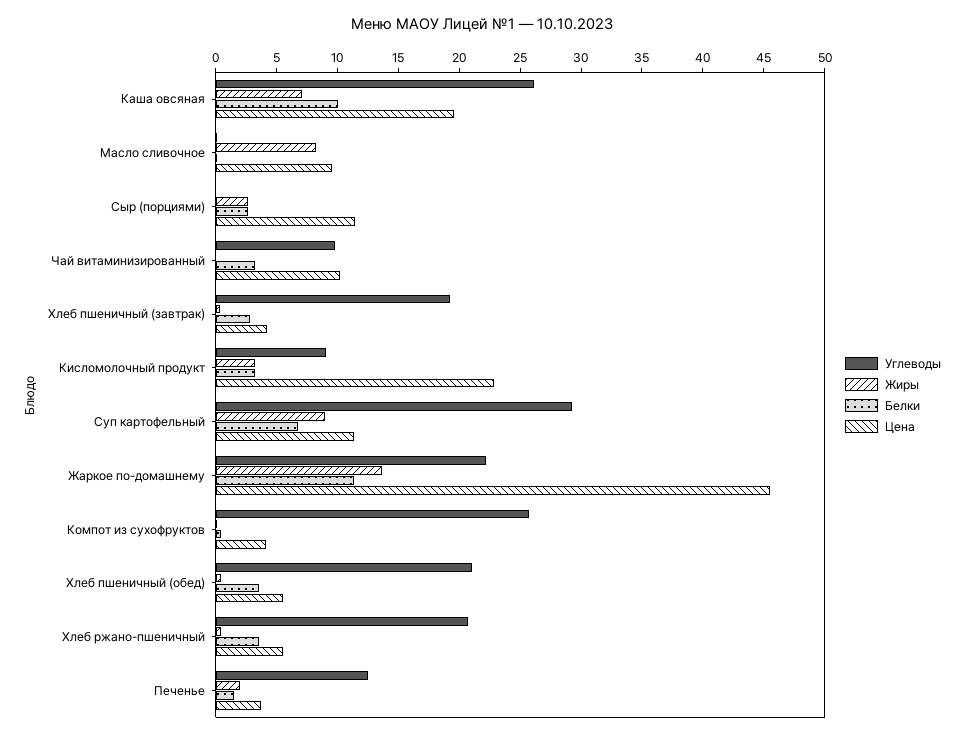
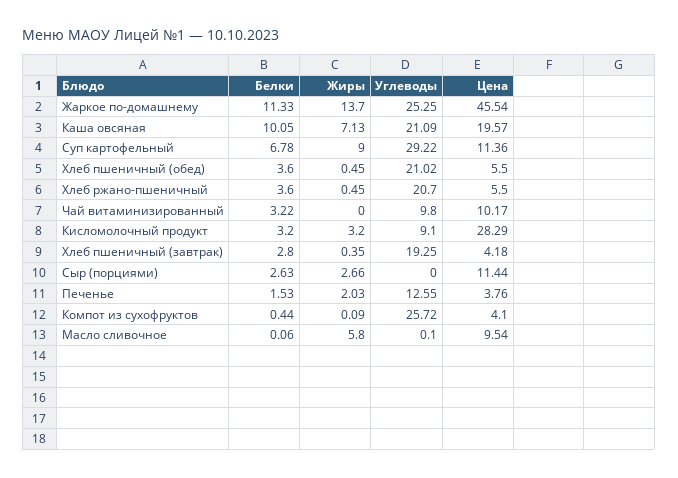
Углеводы, Каша овсяная: 26 -> 21.09
Жиры, Масло сливочное: 8 -> 5.8
Цена, Кисломолочный продукт: 23 -> 28.29
Углеводы, Жаркое по-домашнему: 22 -> 25.25

